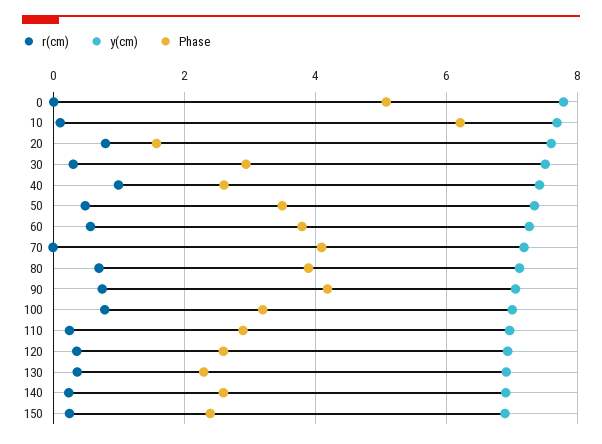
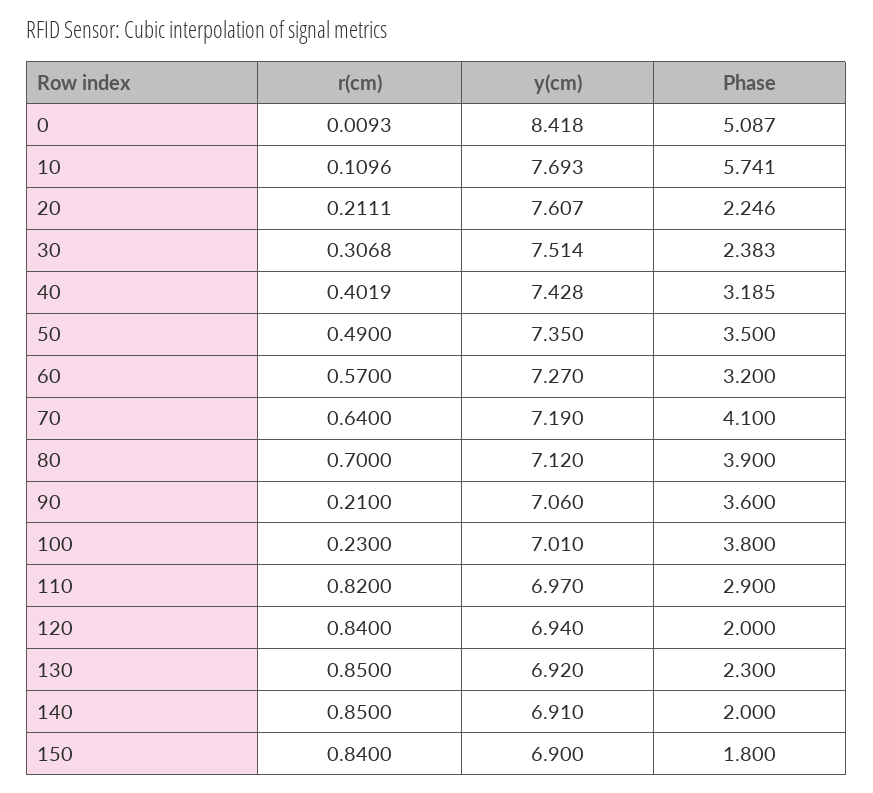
y(cm), 0: 7.8 -> 8.418
Phase, 10: 6.2 -> 5.741
r(cm), 20: 0.8 -> 0.2111
Phase, 20: 1.6 -> 2.246
Phase, 30: 3 -> 2.383
r(cm), 40: 1 -> 0.4019
Phase, 40: 2.6 -> 3.185
Phase, 60: 3.8 -> 3.2
r(cm), 70: 0 -> 0.64
r(cm), 90: 0.8 -> 0.21
Phase, 90: 4.2 -> 3.6
r(cm), 100: 0.8 -> 0.23
Phase, 100: 3.2 -> 3.8
r(cm), 110: 0.2 -> 0.82
r(cm), 120: 0.4 -> 0.84
Phase, 120: 2.6 -> 2
r(cm), 130: 0.4 -> 0.85
r(cm), 140: 0.2 -> 0.85
Phase, 140: 2.6 -> 2
r(cm), 150: 0.2 -> 0.84
Phase, 150: 2.4 -> 1.8

